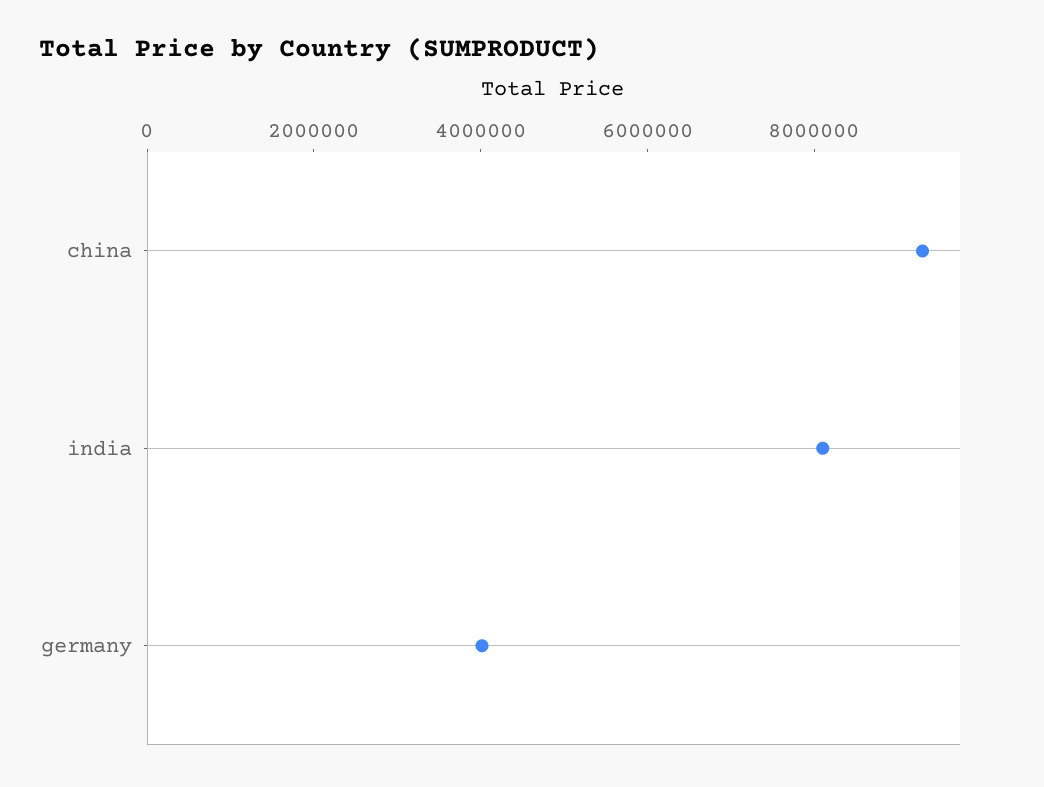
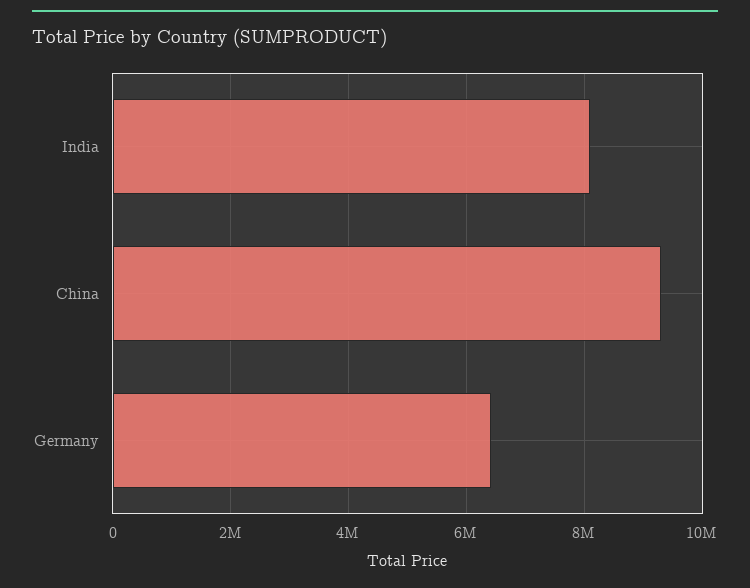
germany: 4000000 -> 6400000

